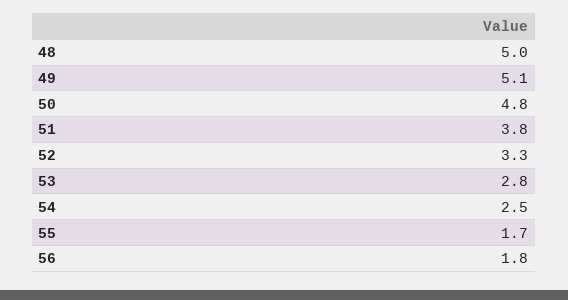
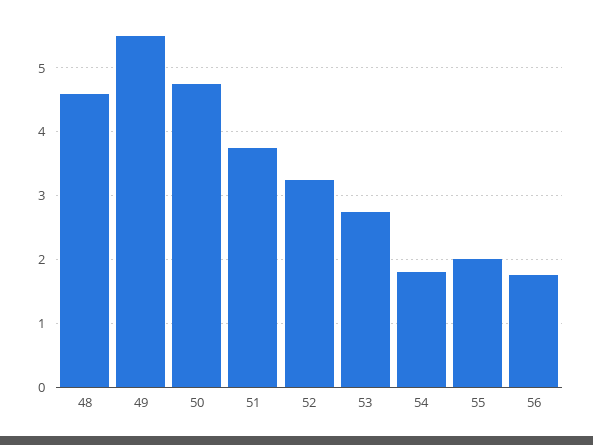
48: 5 -> 4.6
49: 5.1 -> 5.5
54: 2.5 -> 1.8
55: 1.7 -> 2

